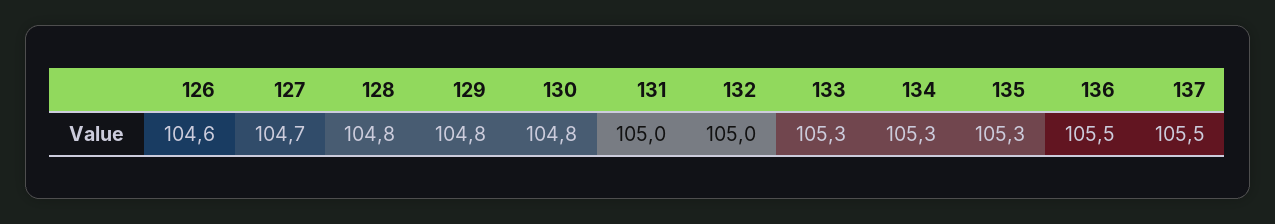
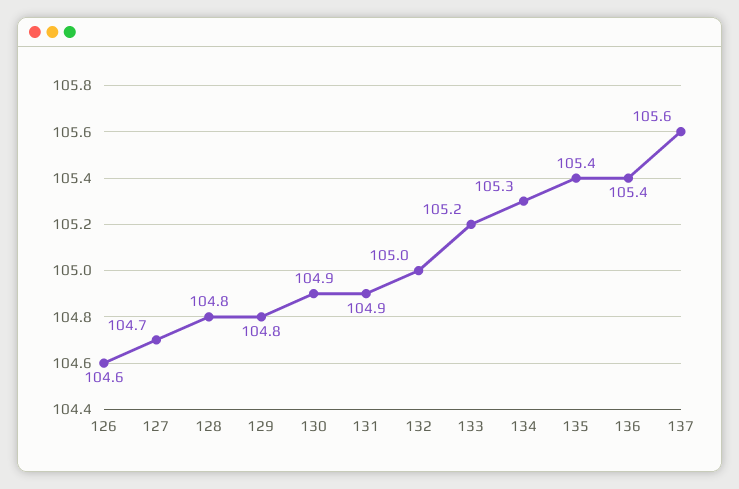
130: 104.8 -> 104.9
131: 105 -> 104.9
133: 105.3 -> 105.2
135: 105.3 -> 105.4
136: 105.5 -> 105.4
137: 105.5 -> 105.6

